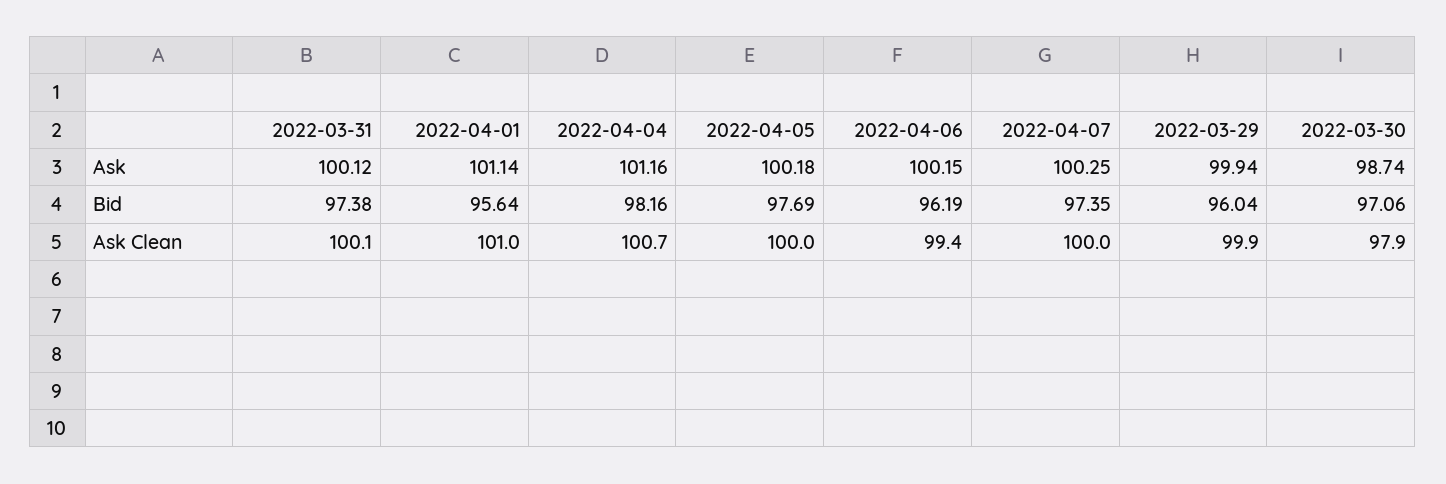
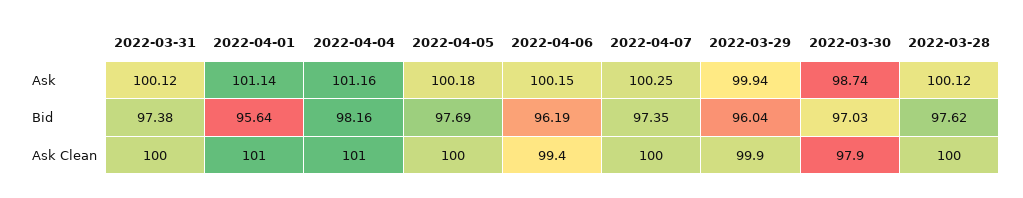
2022-03-30, Bid: 97.06 -> 97.03
2022-03-31, Ask Clean: 100.1 -> 100
2022-04-04, Ask Clean: 100.7 -> 101
2022-03-28, Ask: none -> 100.12
2022-03-28, Bid: none -> 97.62
2022-03-28, Ask Clean: none -> 100

